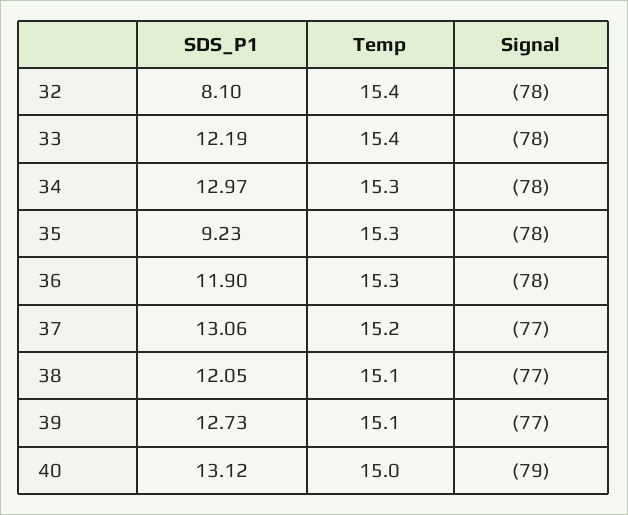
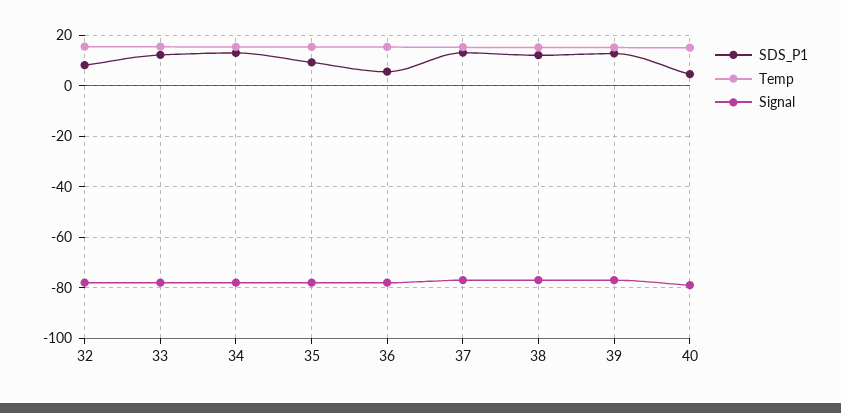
SDS_P1, 36: 11.9 -> 5
SDS_P1, 40: 13.12 -> 5

